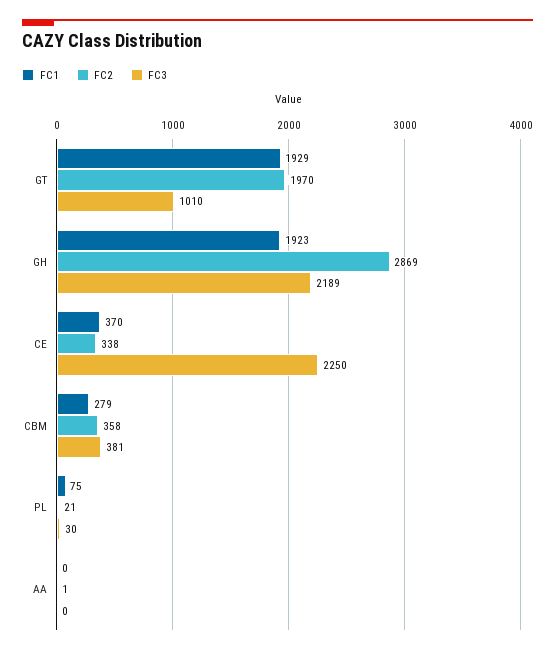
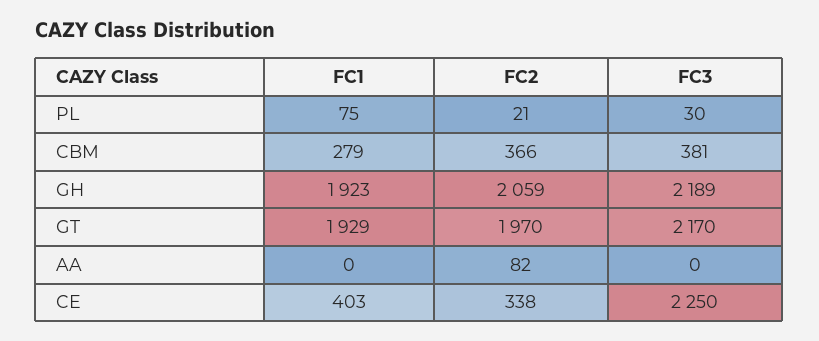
FC3, GT: 1010 -> 2170
FC2, GH: 2869 -> 2059
FC1, CE: 370 -> 403
FC2, CBM: 358 -> 366
FC2, AA: 1 -> 82

